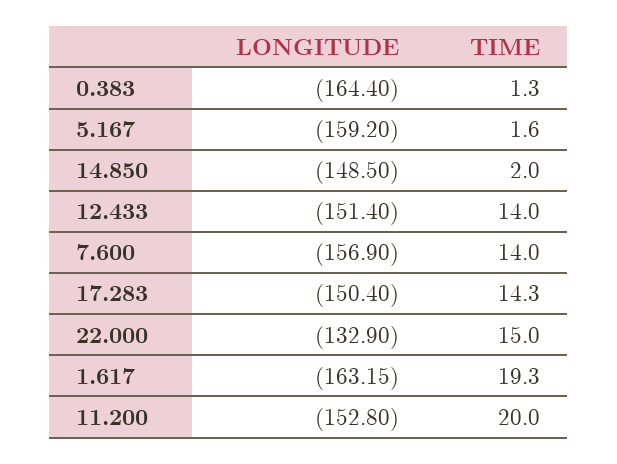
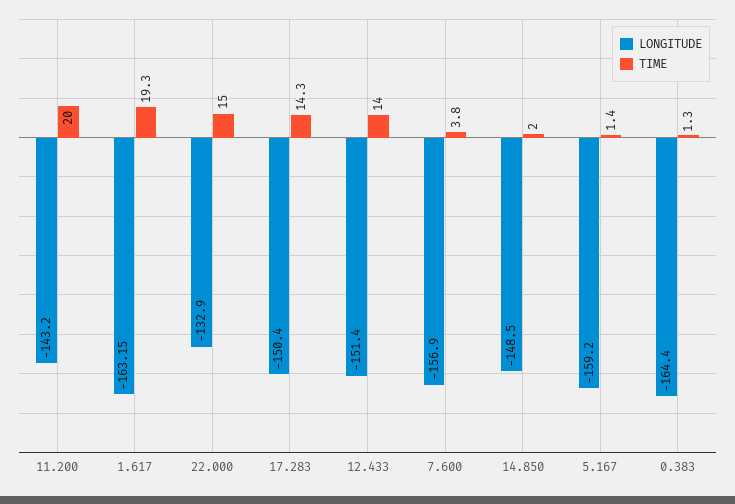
TIME, 5.167: 1.6 -> 1.4
TIME, 7.600: 14 -> 3.8
LONGITUDE, 11.200: -152.8 -> -143.2

